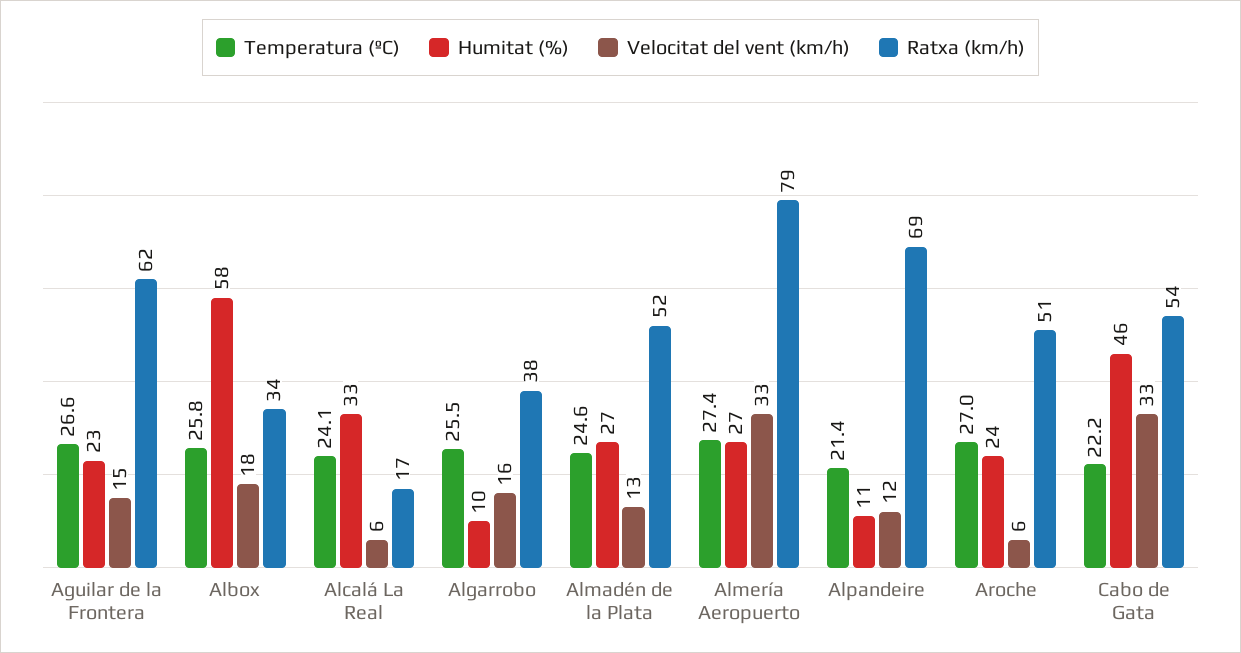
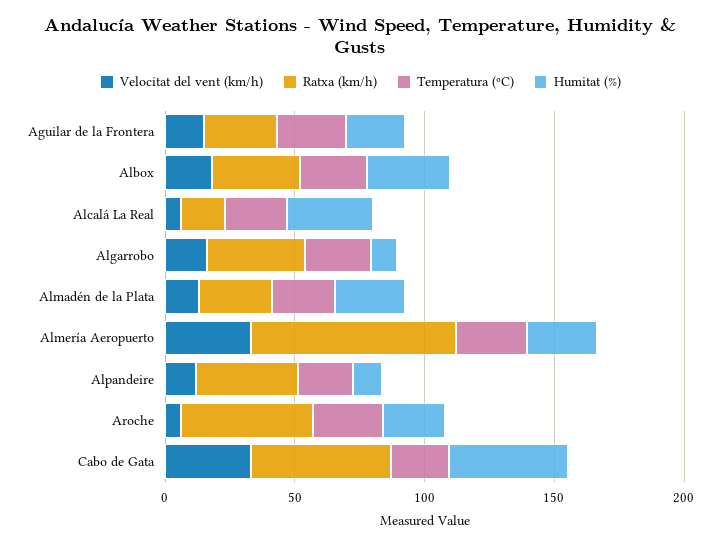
Ratxa (km/h), Aguilar de la Frontera: 62 -> 30
Humitat (%), Albox: 58 -> 30
Ratxa (km/h), Almadén de la Plata: 52 -> 30
Ratxa (km/h), Alpandeire: 69 -> 40

